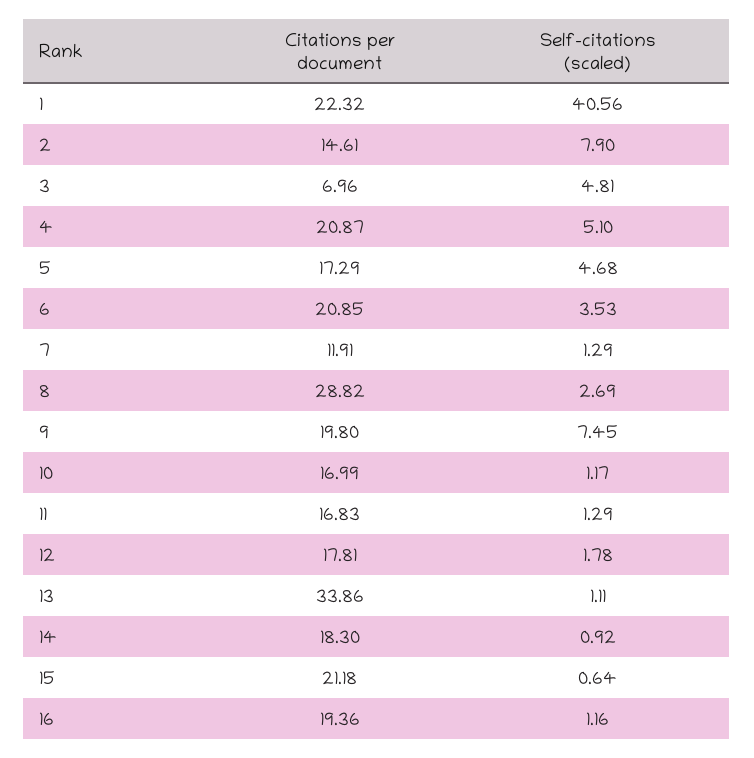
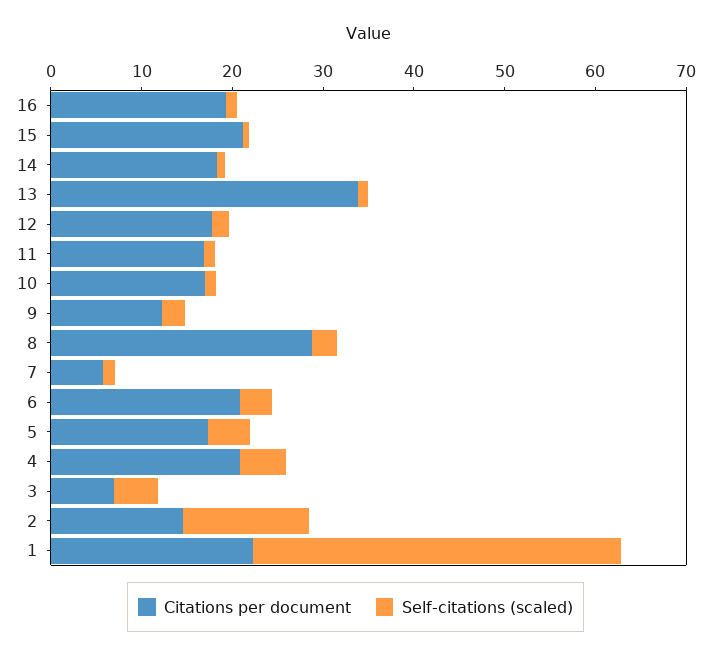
Self-citations (scaled), 2: 7.9 -> 14
Citations per document, 7: 11.91 -> 6
Citations per document, 9: 19.8 -> 12
Self-citations (scaled), 9: 7.45 -> 2

